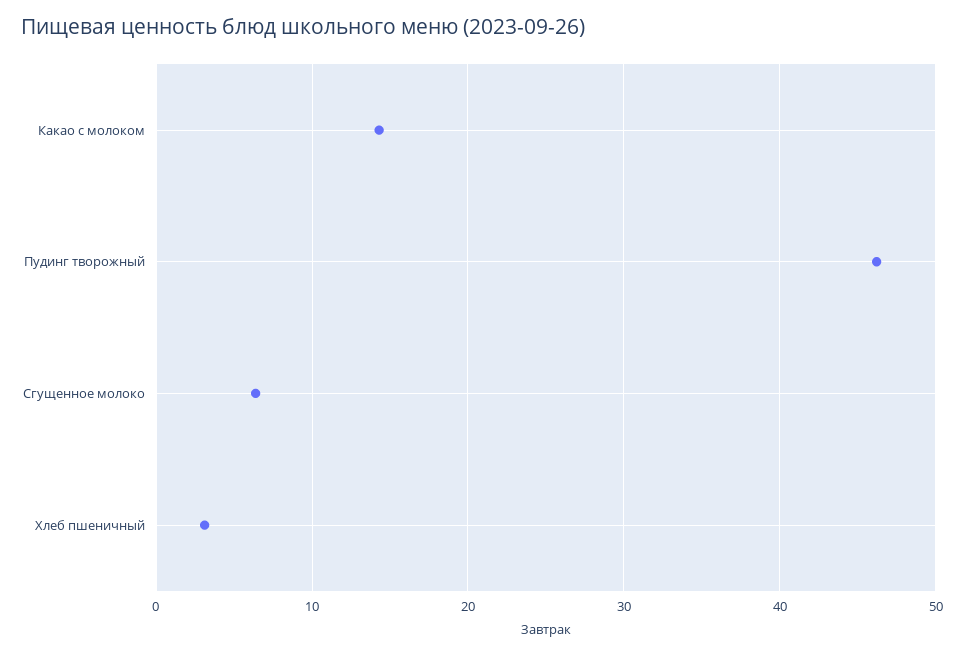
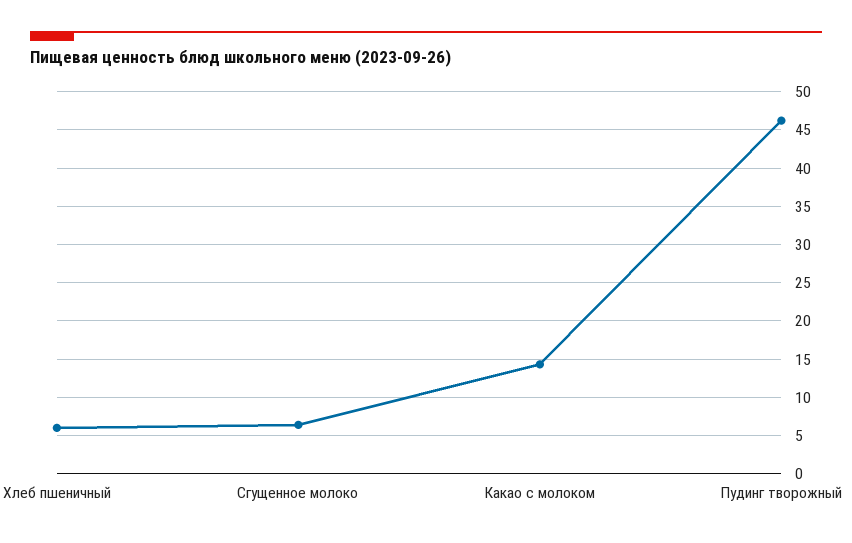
Хлеб пшеничный: 3 -> 6

